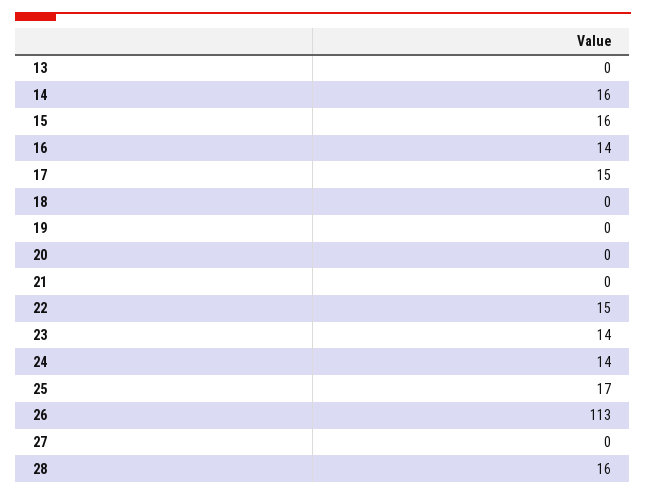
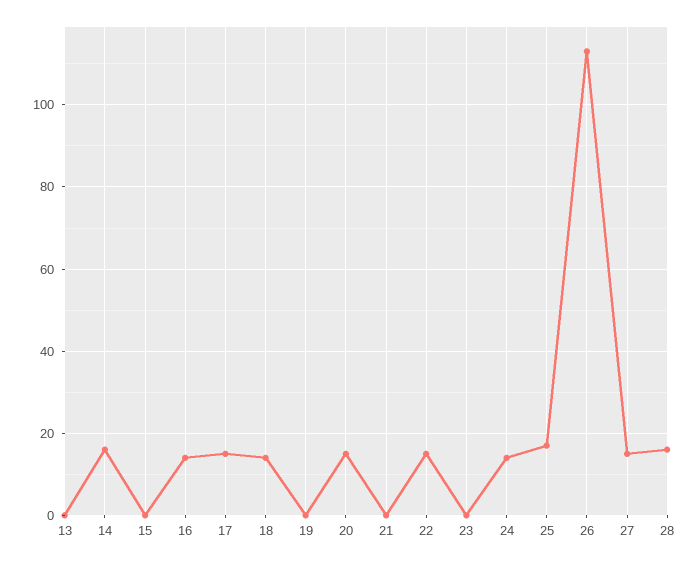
15: 16 -> 0
18: 0 -> 15
20: 0 -> 15
23: 14 -> 0
27: 0 -> 15

